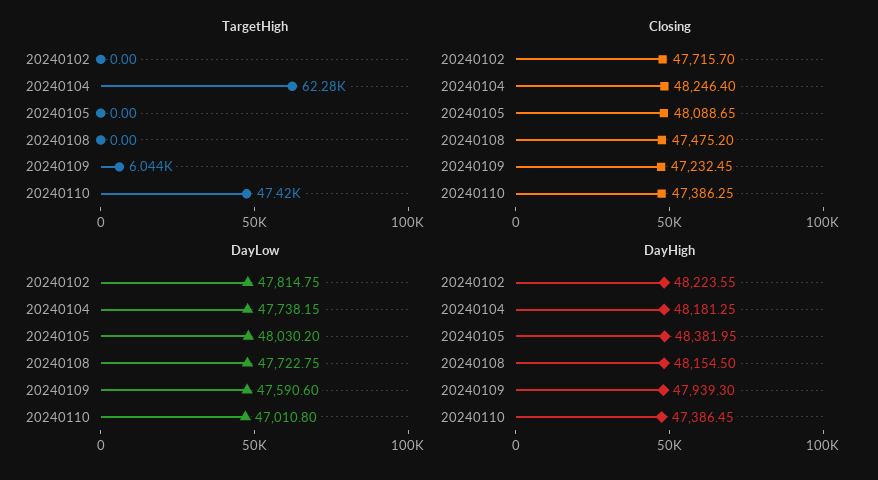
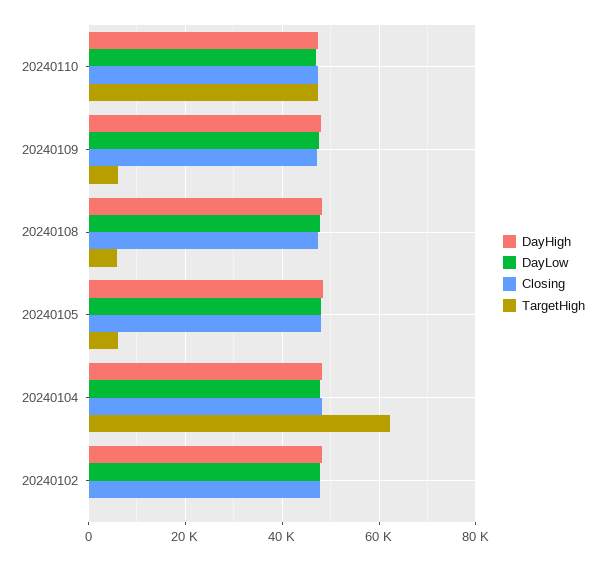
TargetHigh, 20240105: 0 -> 6000
TargetHigh, 20240108: 0 -> 6000

